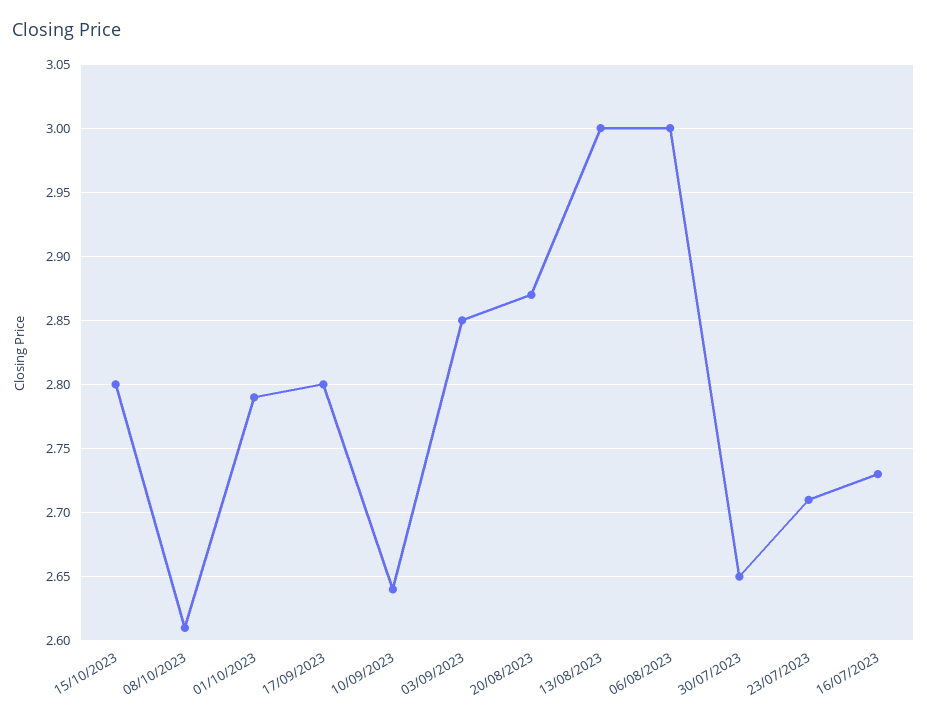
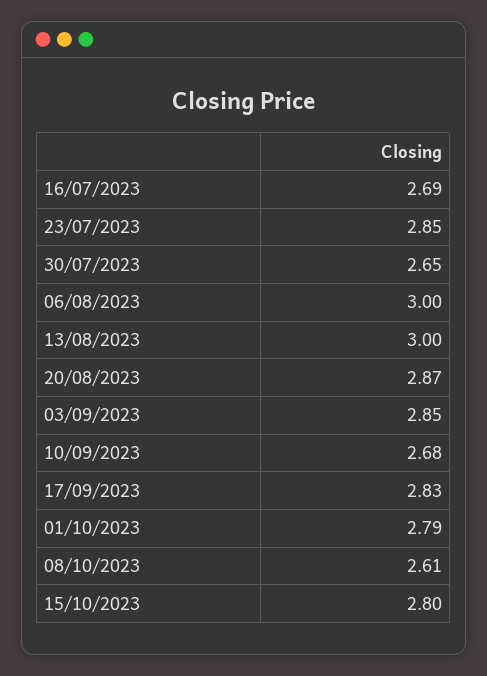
17/09/2023: 2.8 -> 2.83
10/09/2023: 2.64 -> 2.68
23/07/2023: 2.71 -> 2.85
16/07/2023: 2.73 -> 2.69

